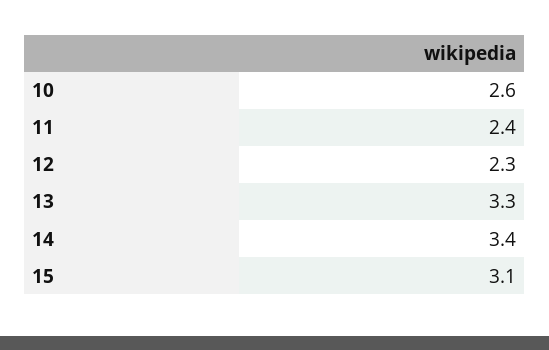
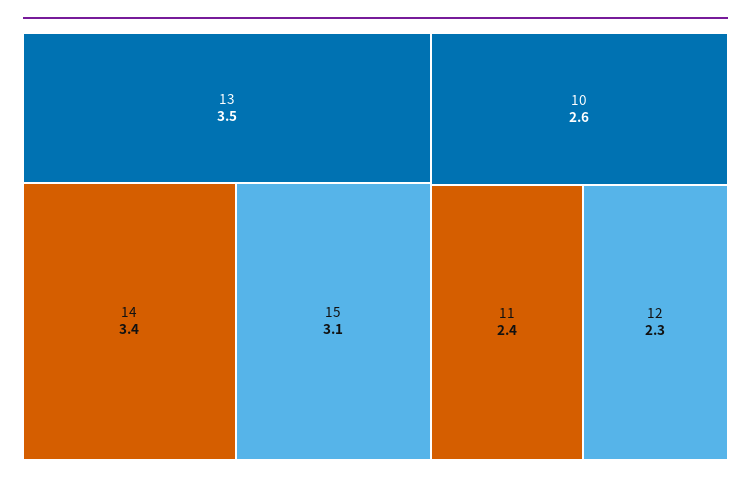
13: 3.3 -> 3.5

